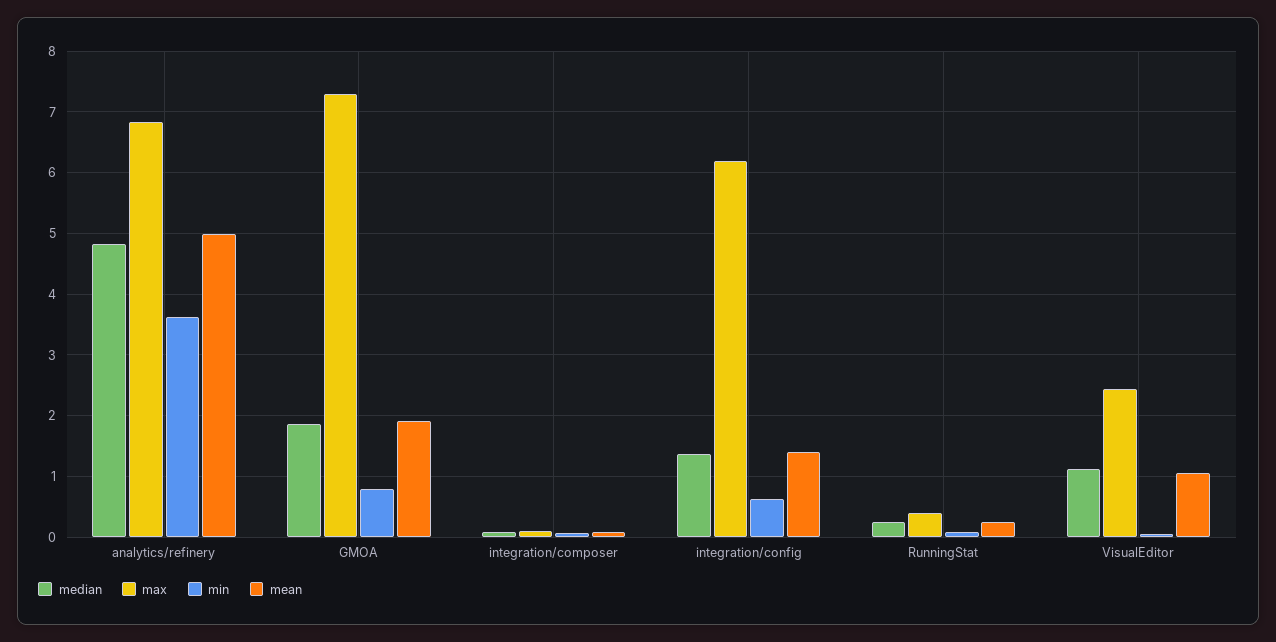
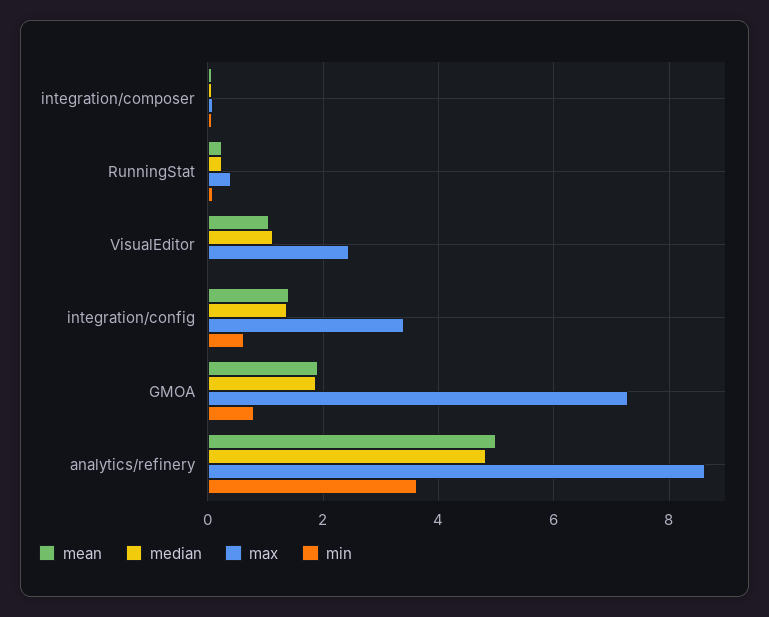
max, analytics/refinery: 6.8 -> 8.6
max, integration/config: 6.2 -> 3.4

